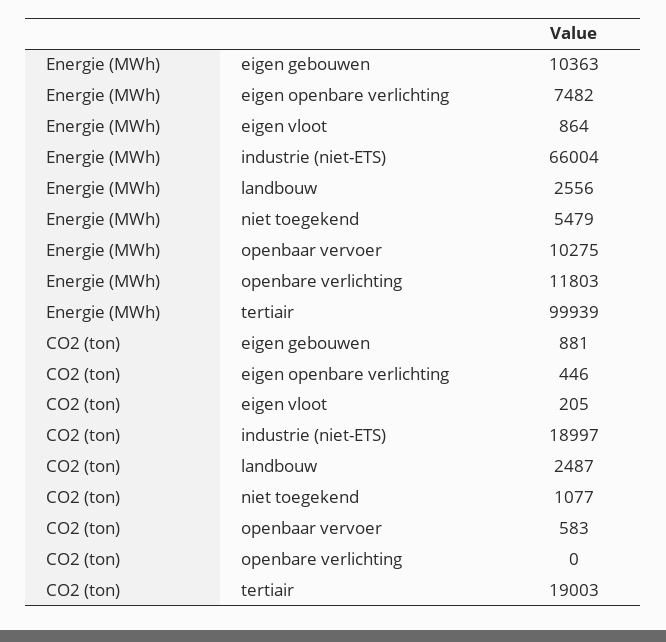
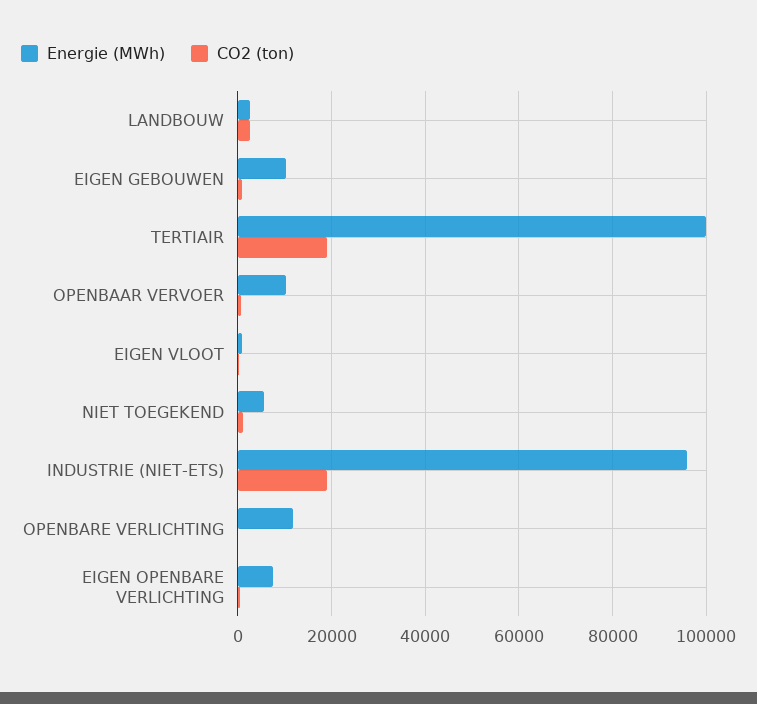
Energie (MWh), industrie (niet-ETS): 66004 -> 96000

